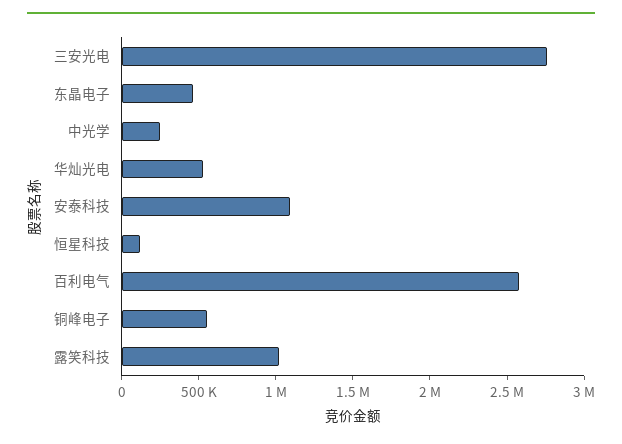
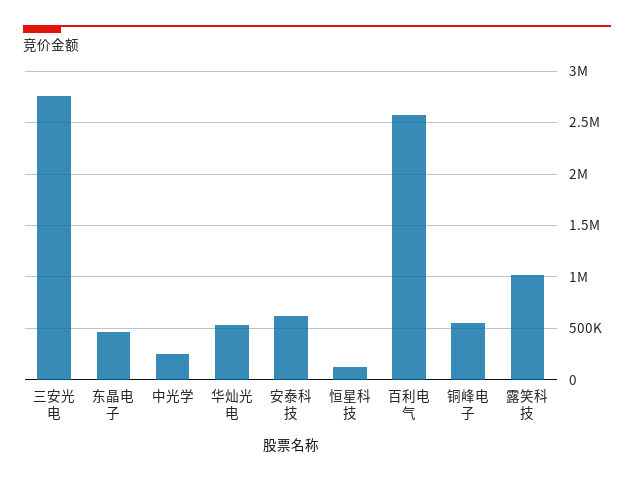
安泰科技: 1100000 -> 600000

